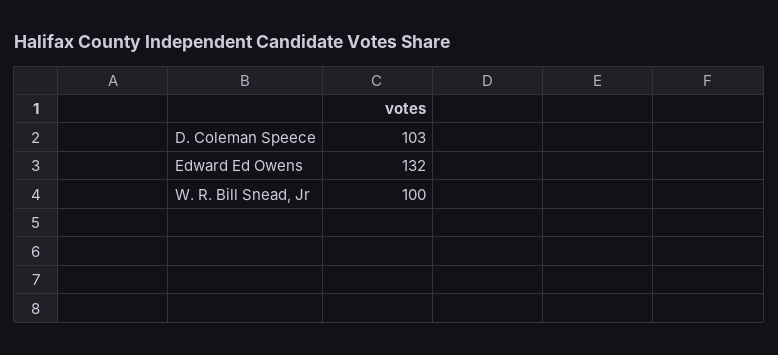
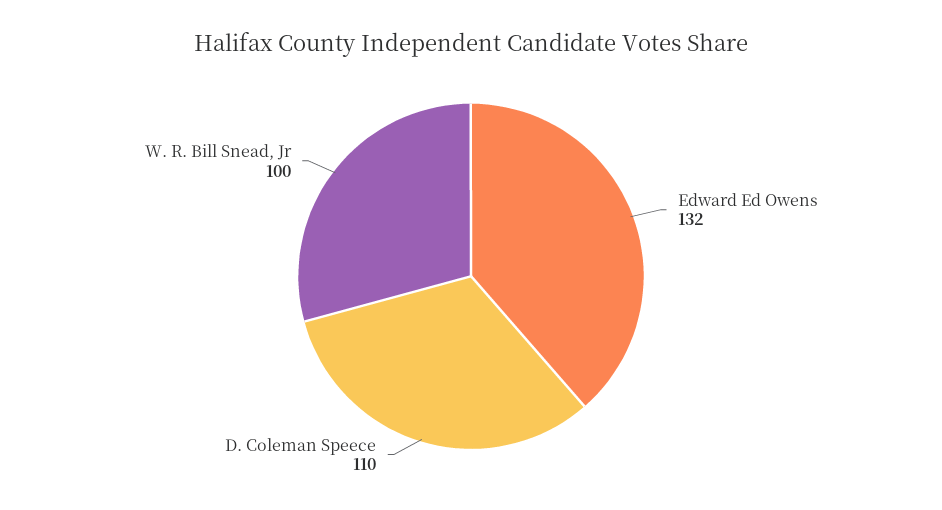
D. Coleman Speece: 103 -> 110

